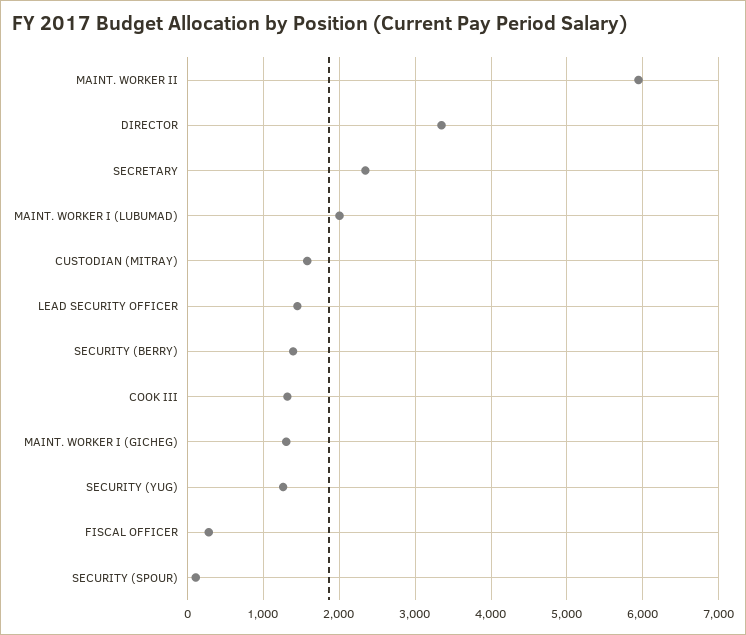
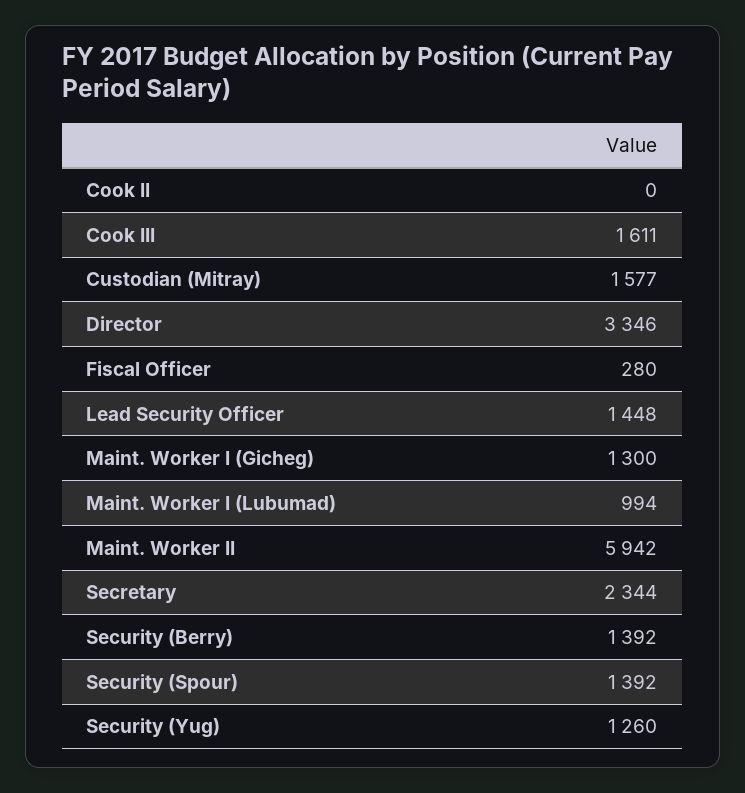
MAINT. WORKER I (LUBUMAD): 2000 -> 994
COOK III: 1300 -> 1611
SECURITY (SPOUR): 100 -> 1392
Cook II: none -> 0

